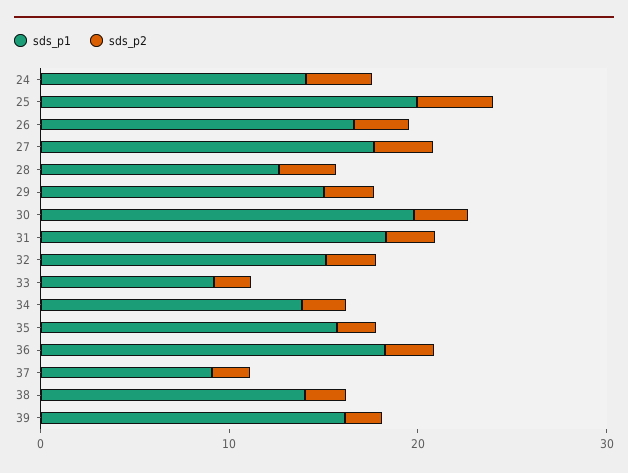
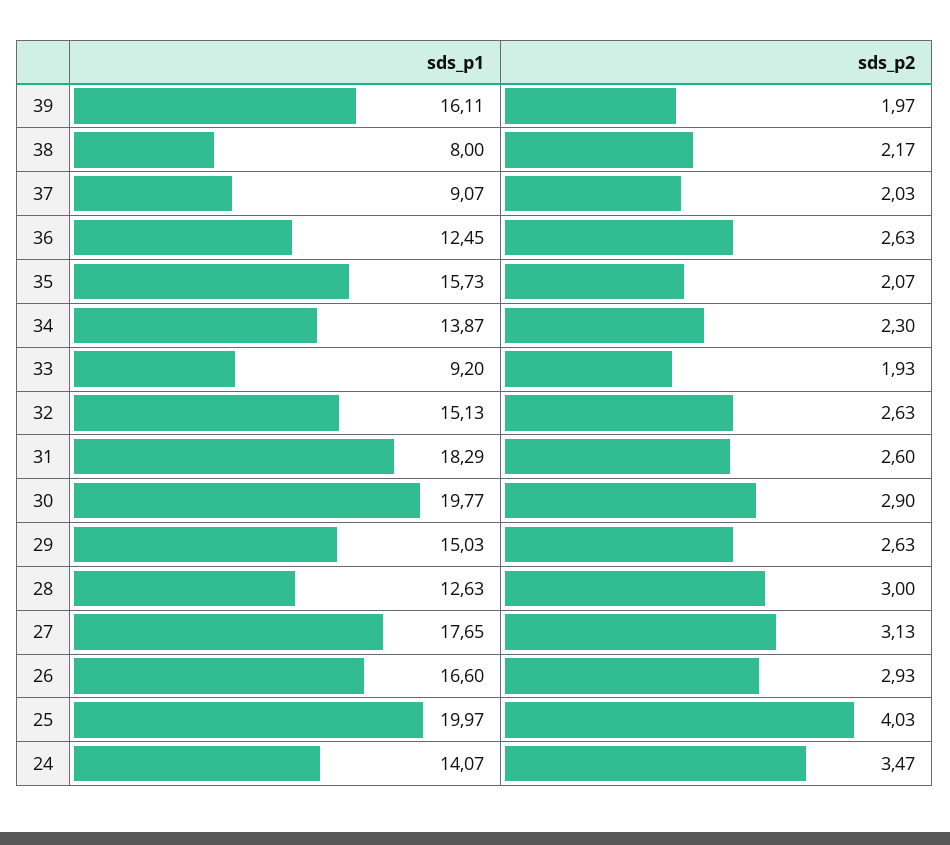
sds_p1, 36: 18 -> 12.45
sds_p1, 38: 14 -> 8

